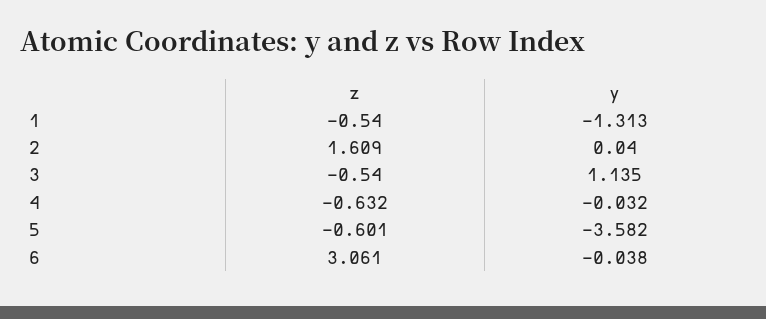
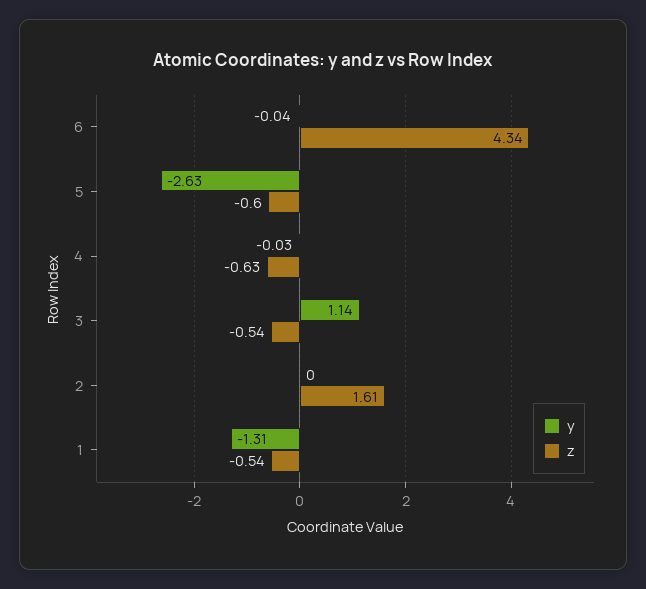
y, 2: 0.04 -> 0
y, 5: -3.582 -> -2.63
z, 6: 3.061 -> 4.34

